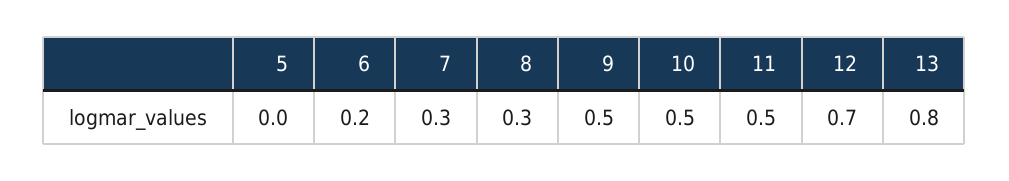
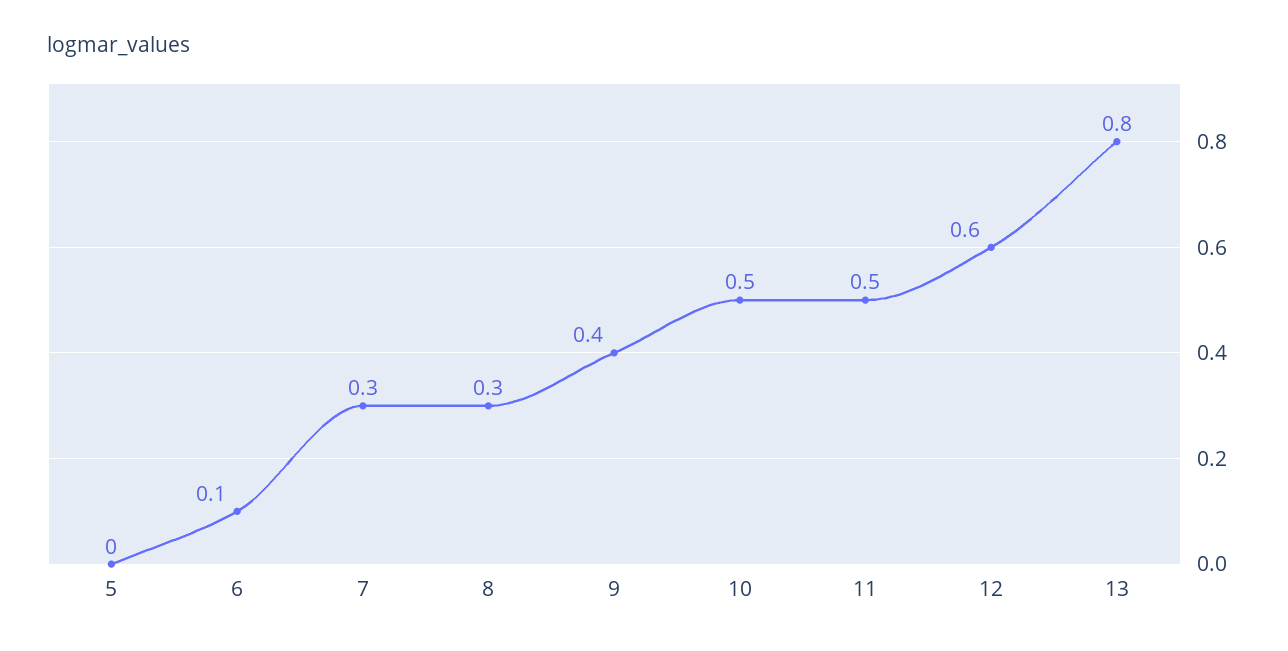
6: 0.2 -> 0.1
9: 0.5 -> 0.4
12: 0.7 -> 0.6

